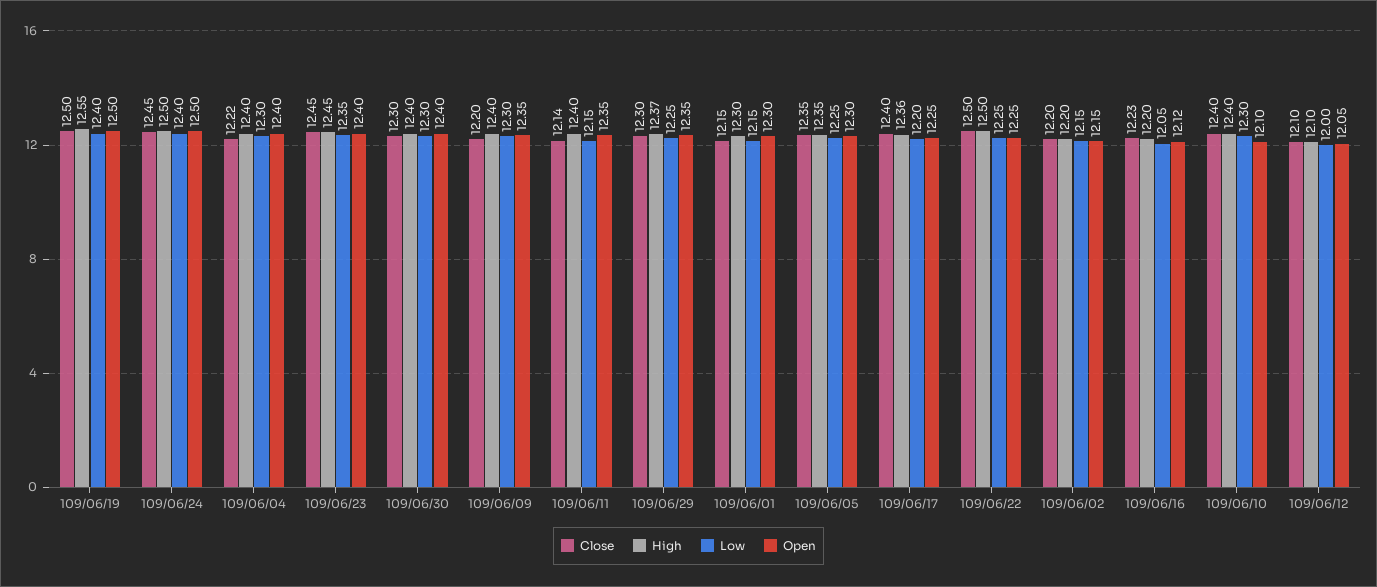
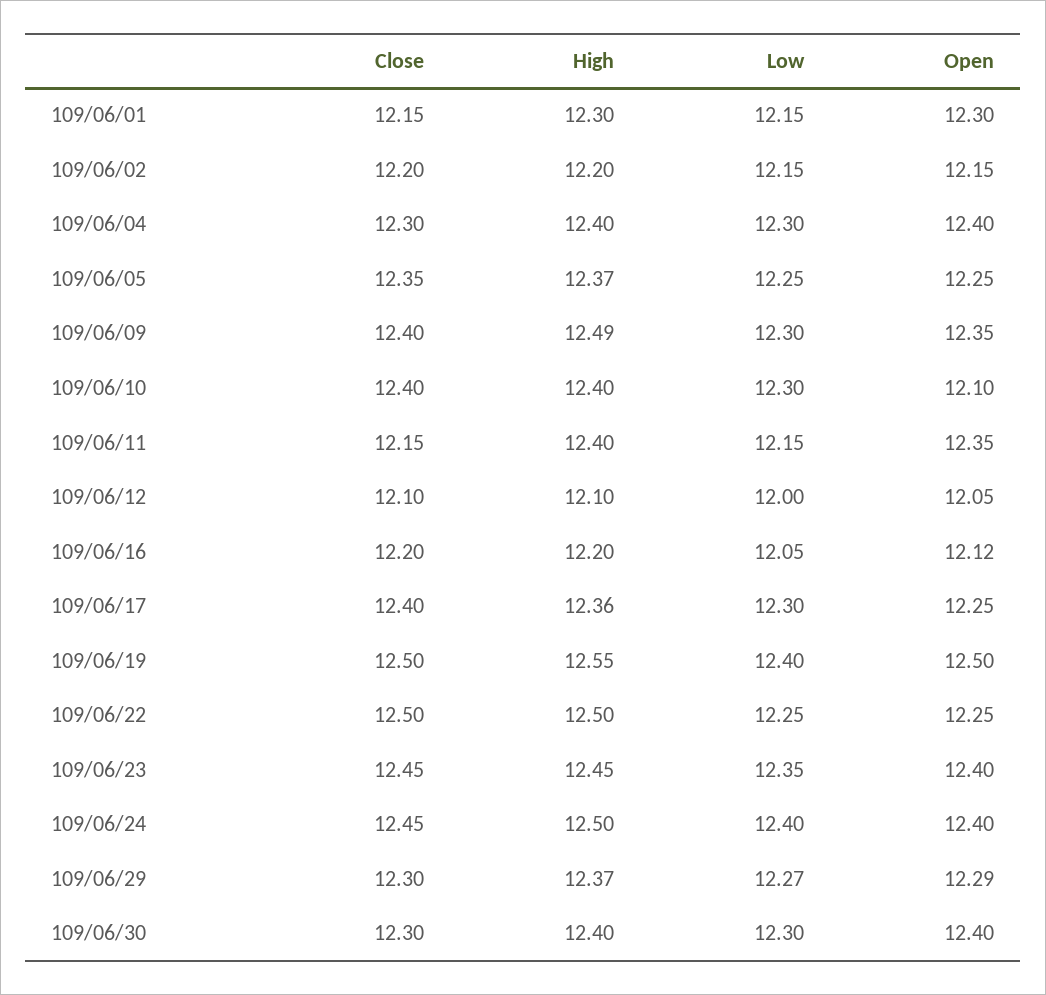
Open, 109/06/24: 12.5 -> 12.4
Close, 109/06/04: 12.22 -> 12.3
Close, 109/06/09: 12.2 -> 12.4
High, 109/06/09: 12.4 -> 12.49
Close, 109/06/11: 12.14 -> 12.15
Low, 109/06/29: 12.25 -> 12.27
Open, 109/06/29: 12.35 -> 12.29
High, 109/06/05: 12.35 -> 12.37
Open, 109/06/05: 12.3 -> 12.25
Low, 109/06/17: 12.2 -> 12.3
Close, 109/06/16: 12.23 -> 12.2

